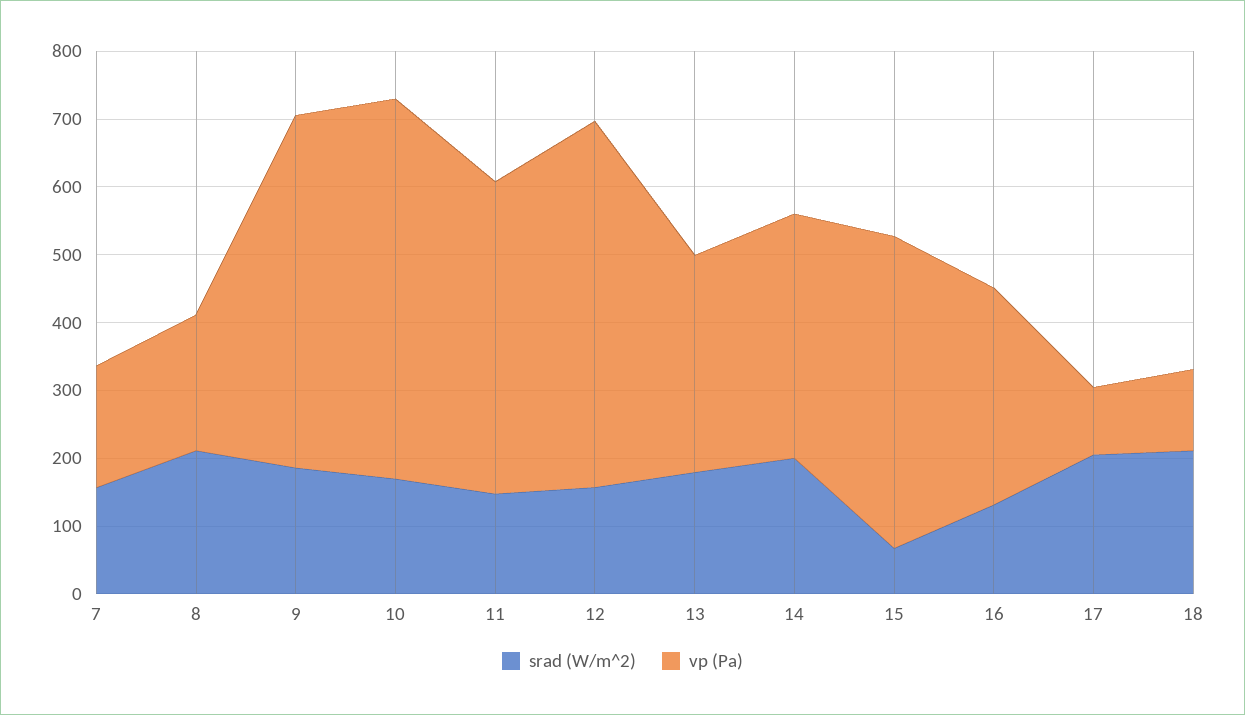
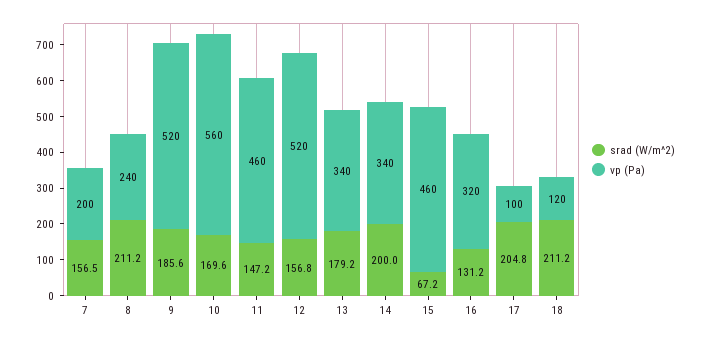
vp (Pa), 7: 180 -> 200
vp (Pa), 8: 200 -> 240
vp (Pa), 12: 540 -> 520
vp (Pa), 13: 320 -> 340
vp (Pa), 14: 360 -> 340

